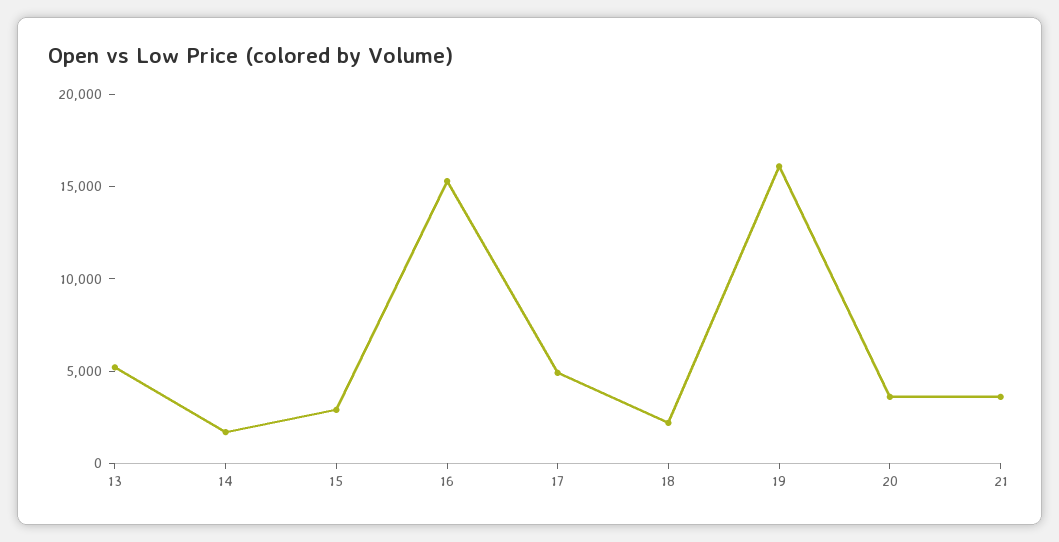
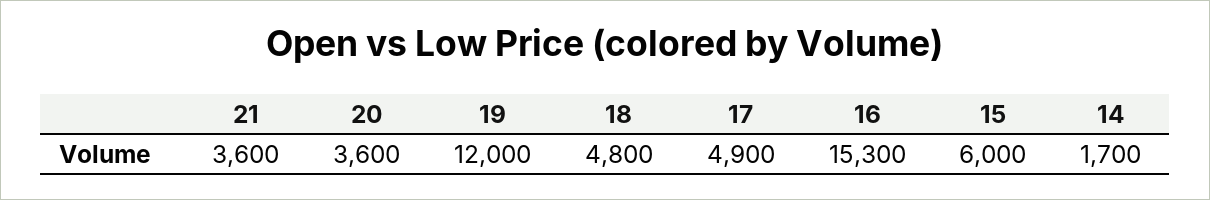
13: 5000 -> none
15: 3000 -> 6000
18: 2000 -> 4800
19: 16000 -> 12000

